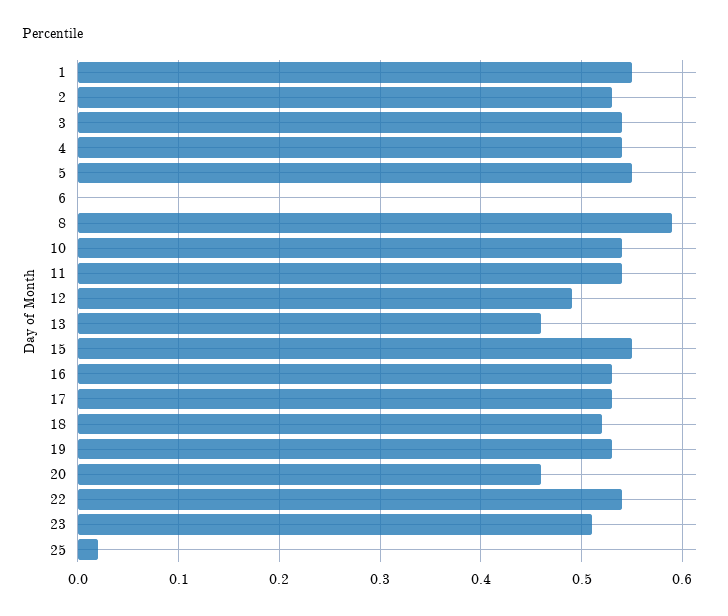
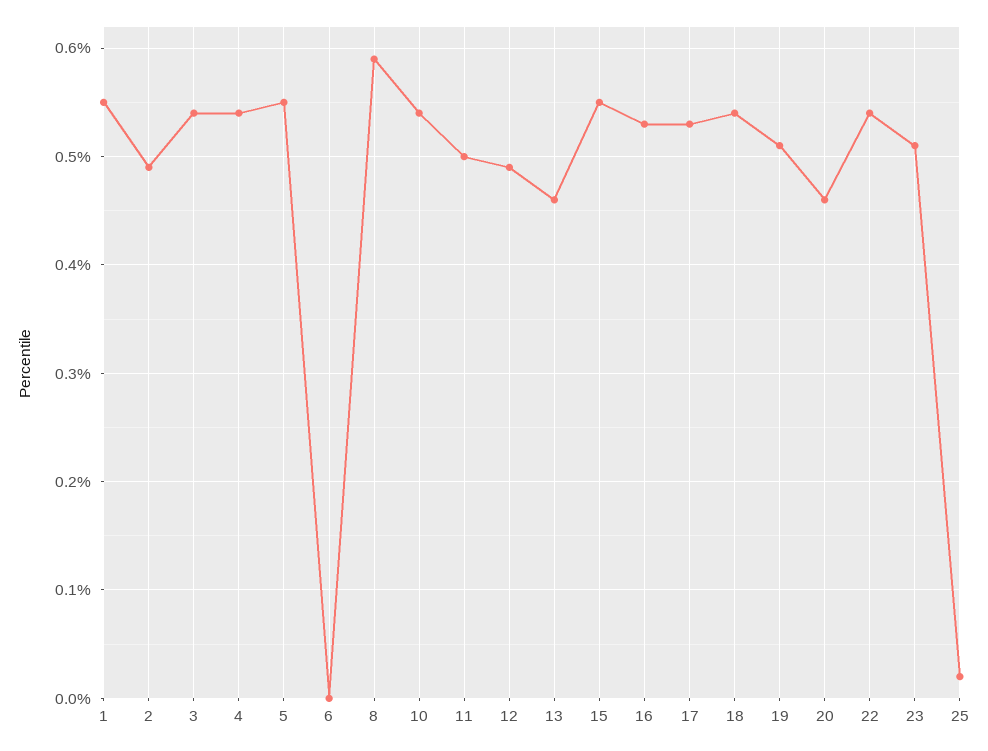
2: 0.53 -> 0.49
11: 0.54 -> 0.5
18: 0.52 -> 0.54
19: 0.53 -> 0.51

